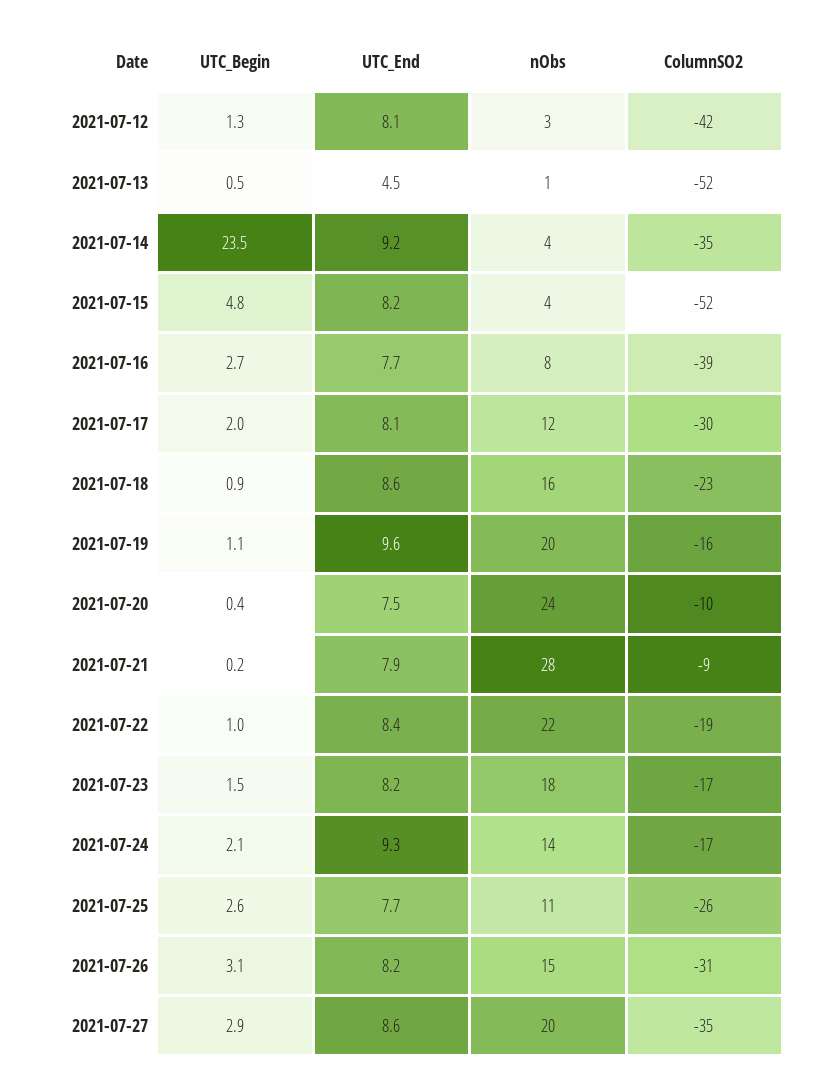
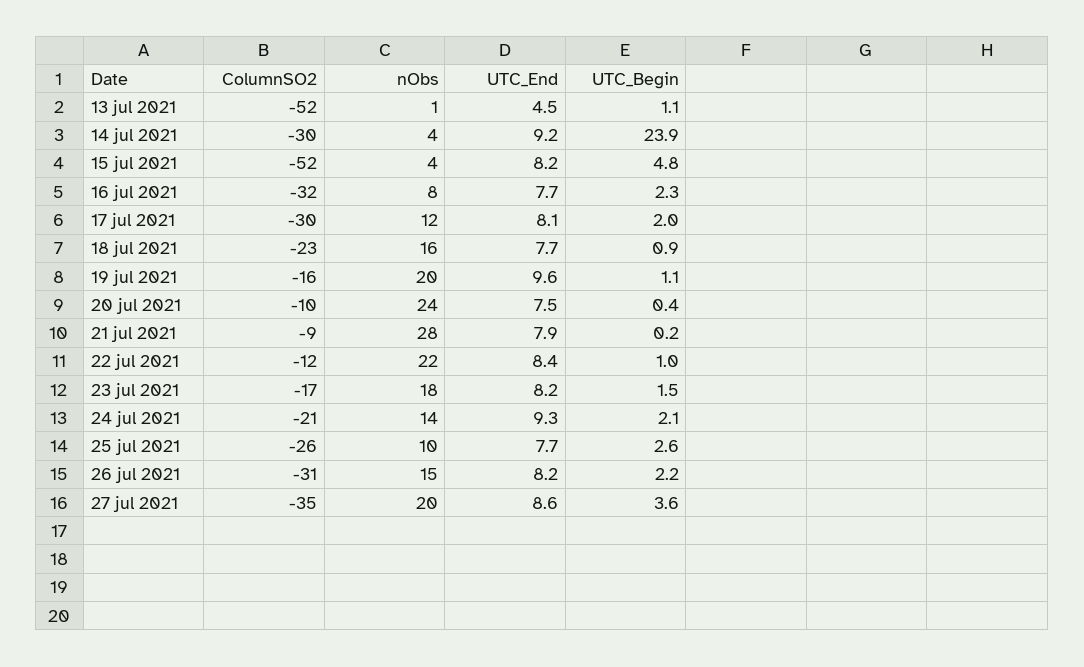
UTC_Begin, 2021-07-12: 1.3 -> none
UTC_End, 2021-07-12: 8.1 -> none
nObs, 2021-07-12: 3 -> none
ColumnSO2, 2021-07-12: -42 -> none
UTC_Begin, 2021-07-13: 0.5 -> 1.1
UTC_Begin, 2021-07-14: 23.5 -> 23.9
ColumnSO2, 2021-07-14: -35 -> -30
UTC_Begin, 2021-07-16: 2.7 -> 2.3
ColumnSO2, 2021-07-16: -39 -> -32
UTC_End, 2021-07-18: 8.6 -> 7.7
ColumnSO2, 2021-07-22: -19 -> -12
ColumnSO2, 2021-07-24: -17 -> -21
nObs, 2021-07-25: 11 -> 10
UTC_Begin, 2021-07-26: 3.1 -> 2.2
UTC_Begin, 2021-07-27: 2.9 -> 3.6

